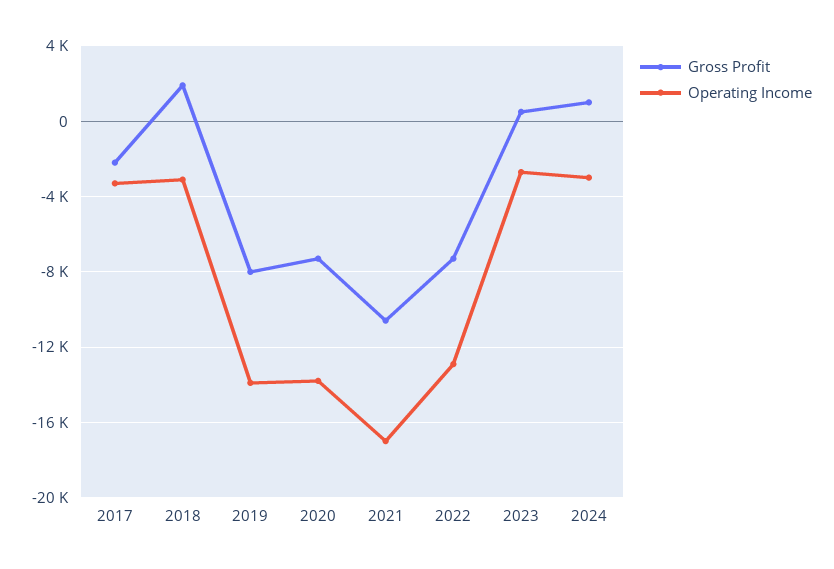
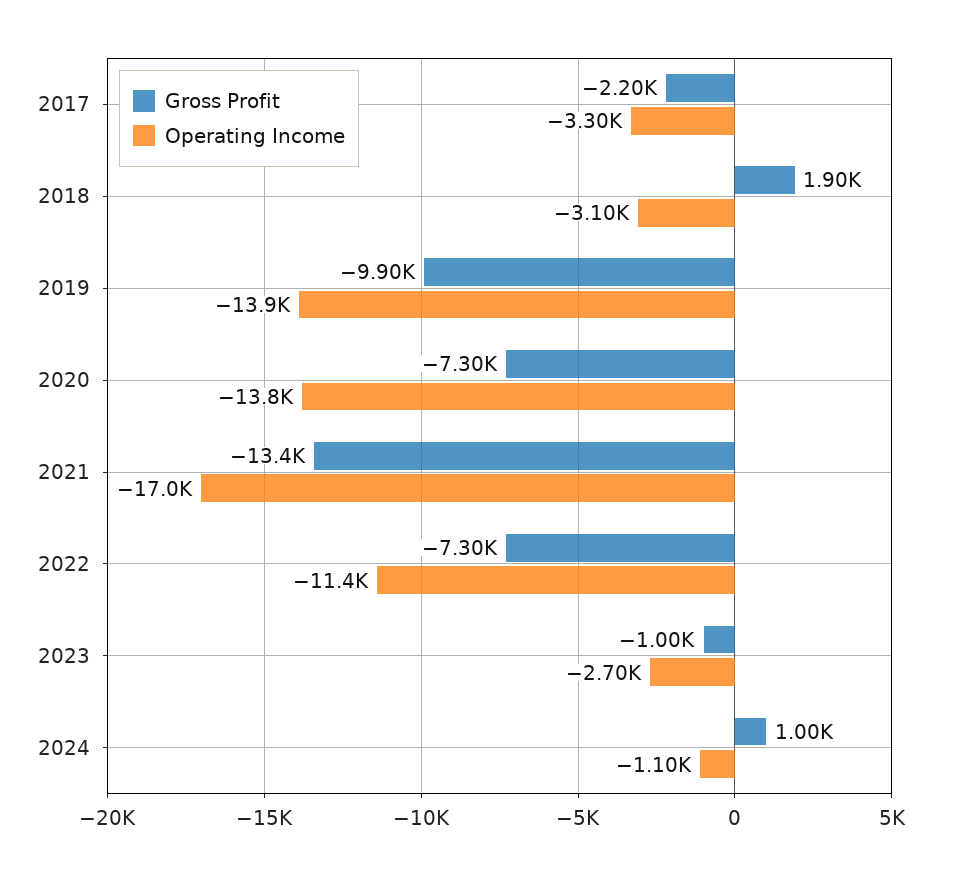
Gross Profit, 2019: -8000 -> -9900
Gross Profit, 2021: -10500 -> -13400
Operating Income, 2022: -13000 -> -11400
Gross Profit, 2023: 500 -> -1000
Operating Income, 2024: -3000 -> -1100

